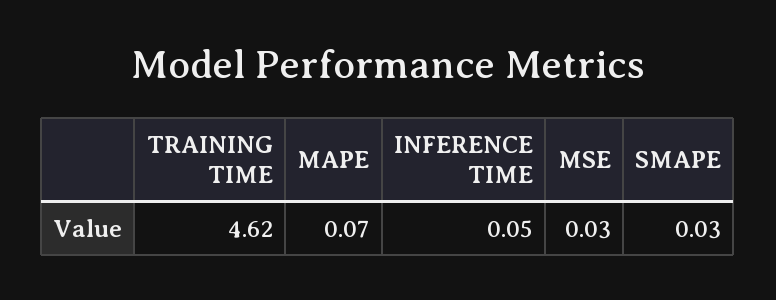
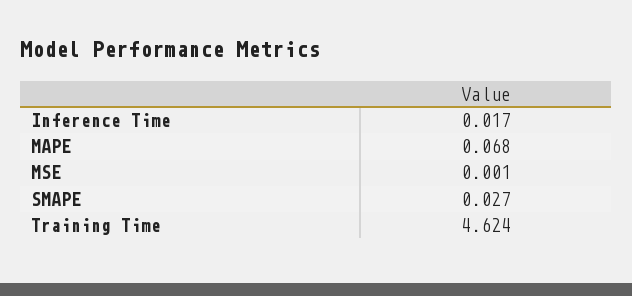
INFERENCE TIME: 0.05 -> 0.017
MSE: 0.03 -> 0.001

